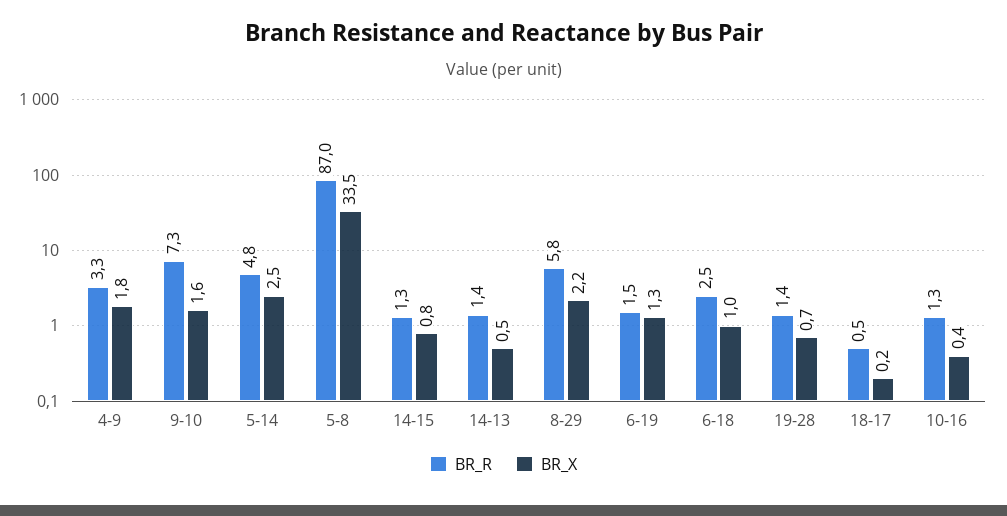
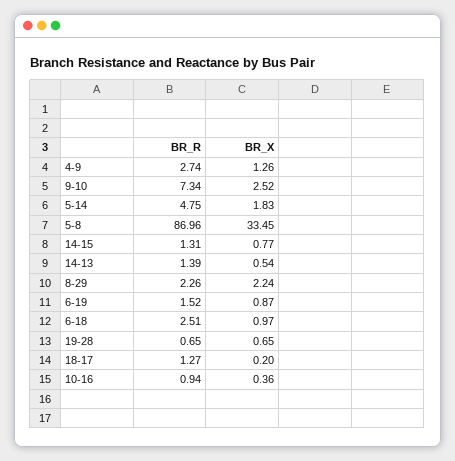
BR_R, 4-9: 3.3 -> 2.74
BR_X, 4-9: 1.8 -> 1.26
BR_X, 9-10: 1.6 -> 2.52
BR_X, 5-14: 2.5 -> 1.83
BR_R, 8-29: 5.8 -> 2.26
BR_X, 6-19: 1.3 -> 0.87
BR_R, 19-28: 1.4 -> 0.65
BR_R, 18-17: 0.5 -> 1.27
BR_R, 10-16: 1.3 -> 0.94

